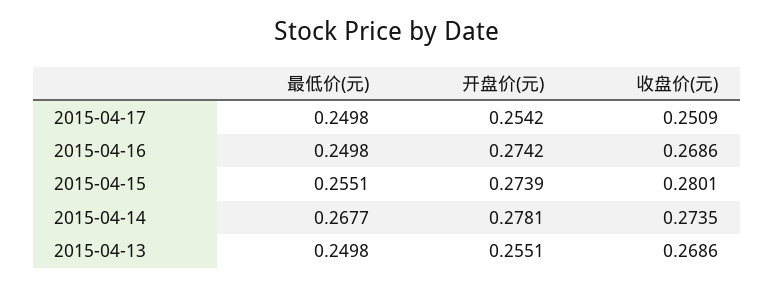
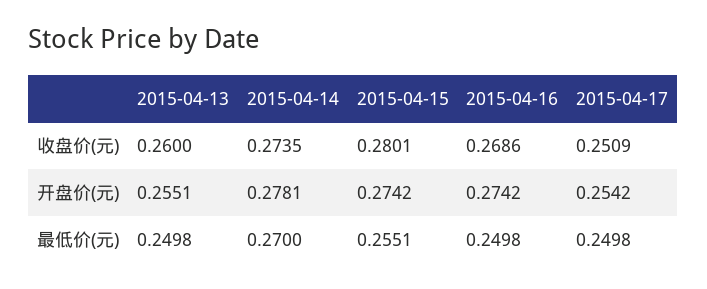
开盘价(元), 2015-04-15: 0.2739 -> 0.2742
最低价(元), 2015-04-14: 0.2677 -> 0.27
收盘价(元), 2015-04-13: 0.2686 -> 0.26

